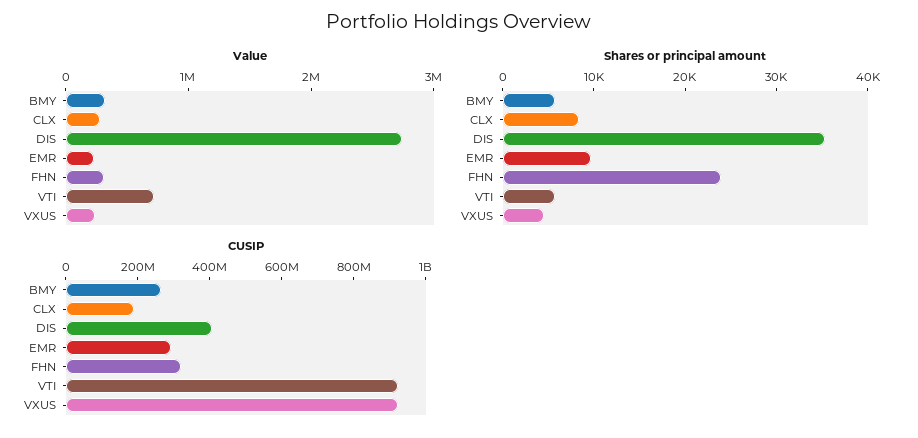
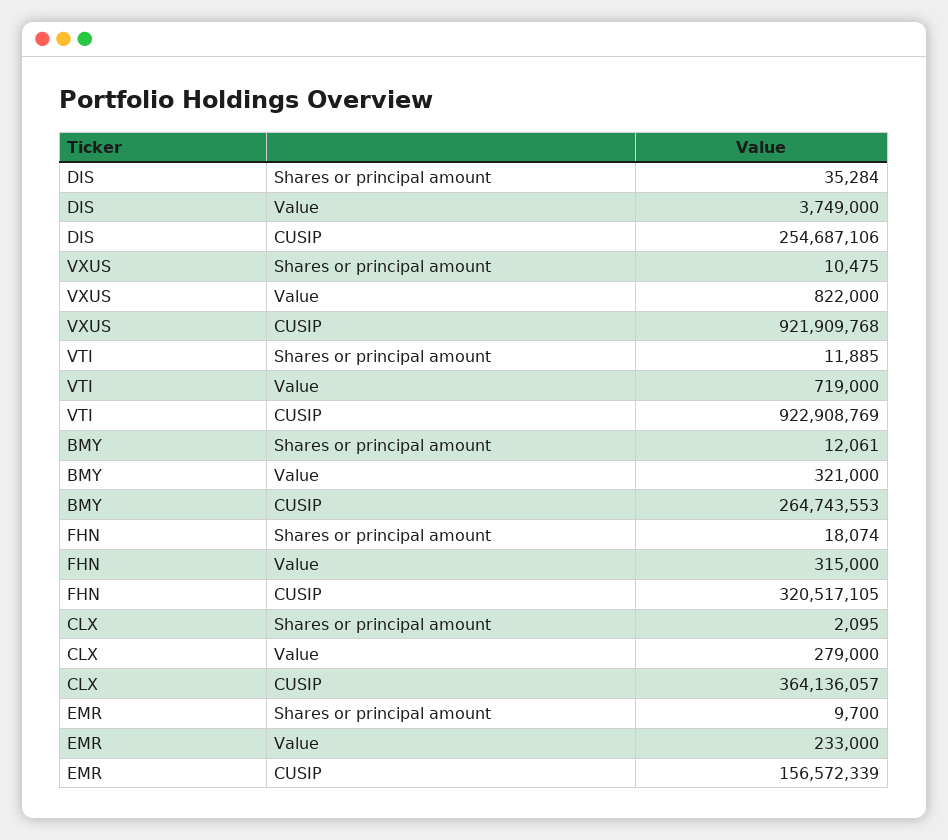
Value, DIS: 2800000 -> 3749000
Value, VXUS: 200000 -> 822000
Shares or principal amount, BMY: 6000 -> 12061
Shares or principal amount, CLX: 8000 -> 2095
Shares or principal amount, FHN: 24000 -> 18074
Shares or principal amount, VTI: 6000 -> 11885
Shares or principal amount, VXUS: 4000 -> 10475
CUSIP, CLX: 200000000 -> 364136057
CUSIP, DIS: 400000000 -> 254687106
CUSIP, EMR: 300000000 -> 156572339

